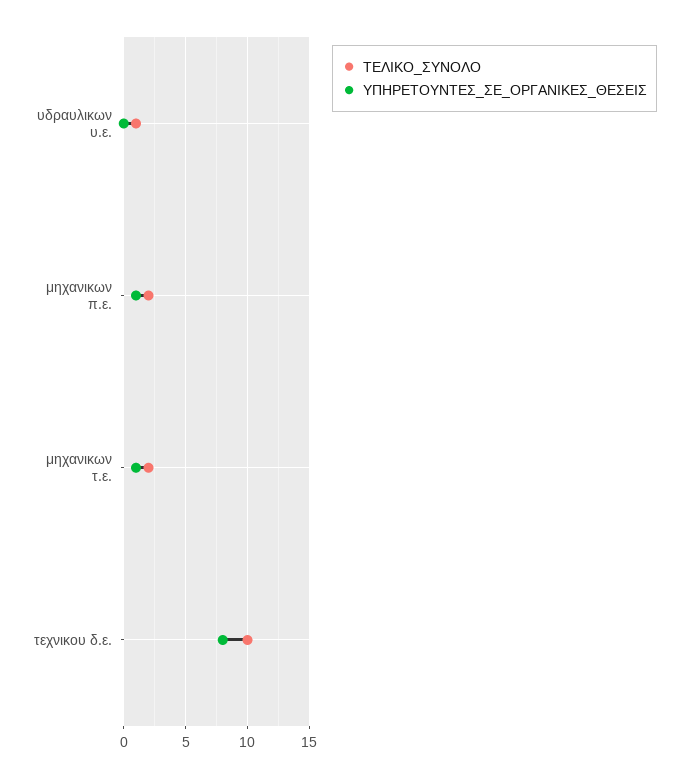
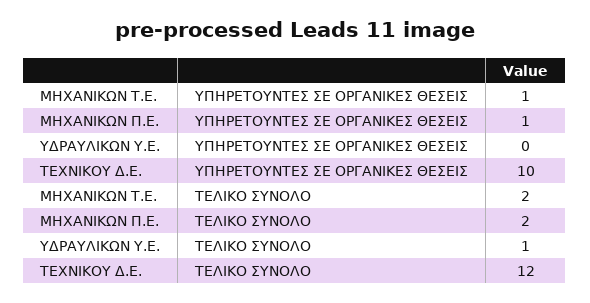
ΤΕΛΙΚΟ_ΣΥΝΟΛΟ, τεχνικου δ.ε.: 10 -> 12
ΥΠΗΡΕΤΟΥΝΤΕΣ_ΣΕ_ΟΡΓΑΝΙΚΕΣ_ΘΕΣΕΙΣ, τεχνικου δ.ε.: 8 -> 10

